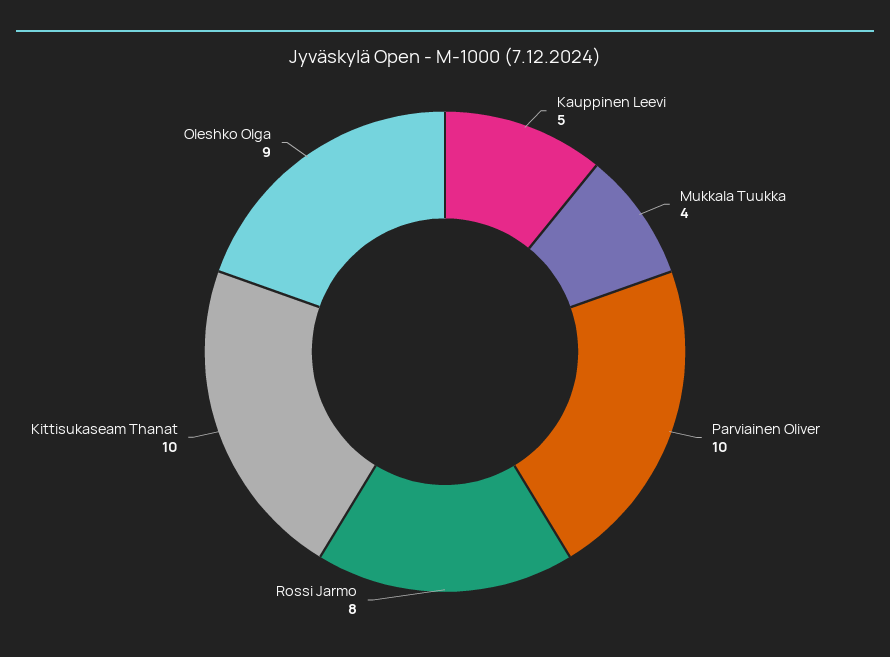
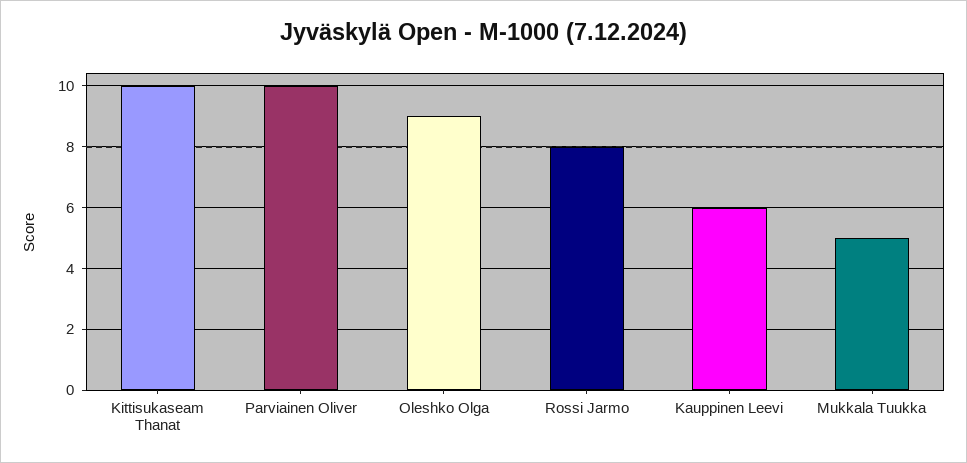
Kauppinen Leevi: 5 -> 6
Mukkala Tuukka: 4 -> 5

